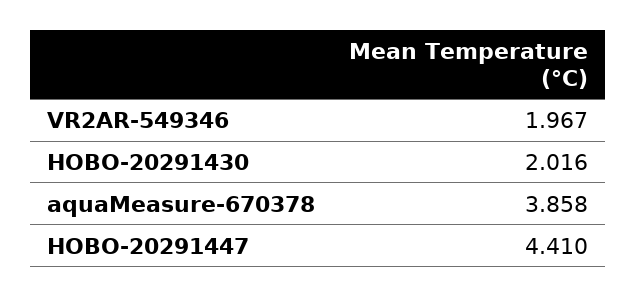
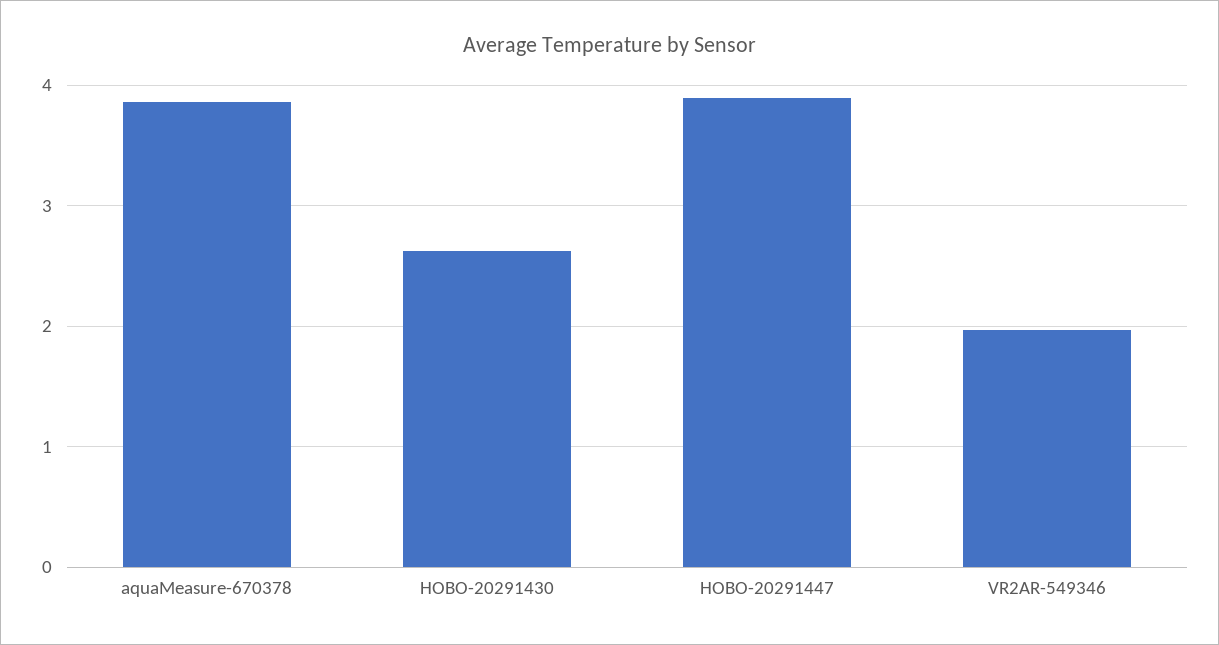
HOBO-20291430: 2.016 -> 2.6
HOBO-20291447: 4.41 -> 3.9

